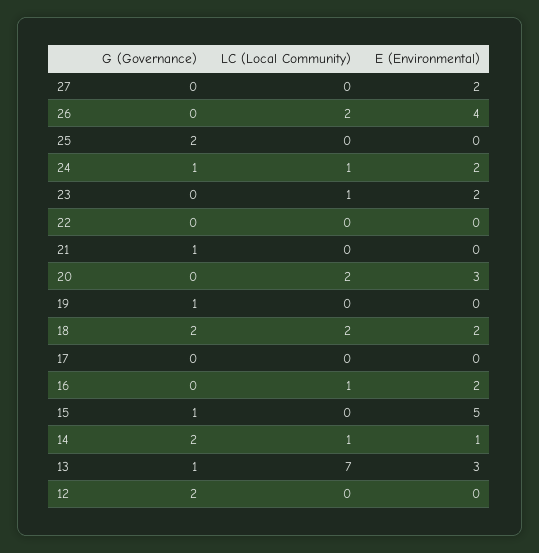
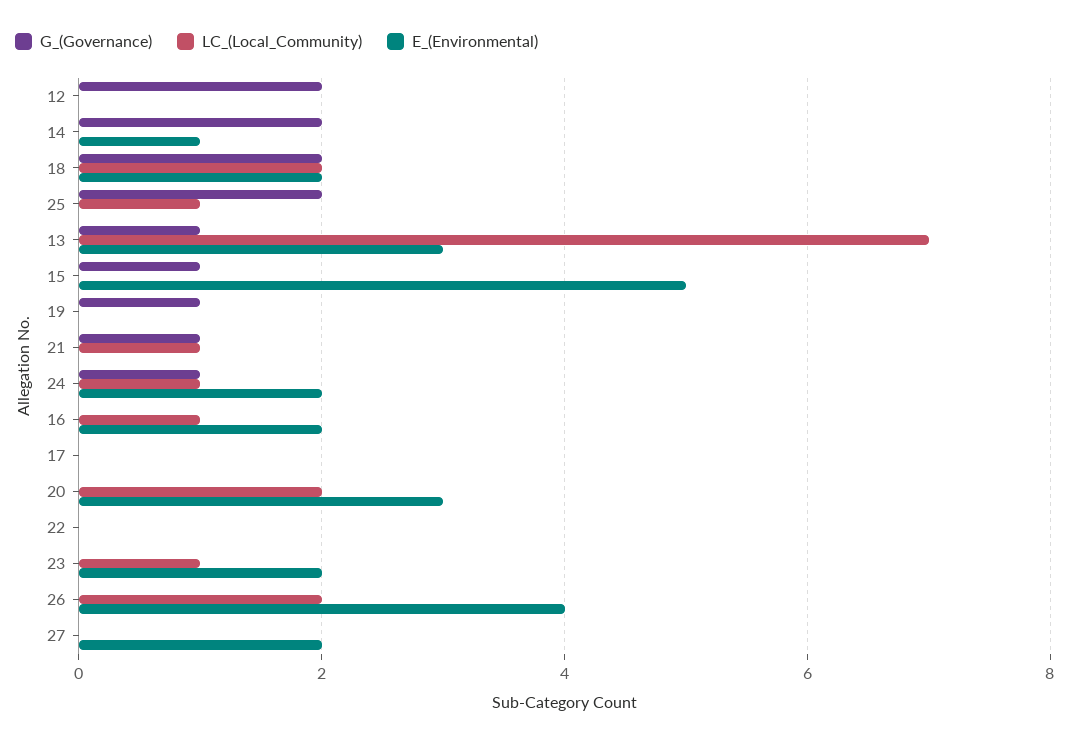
LC (Local Community), 25: 0 -> 1
LC (Local Community), 21: 0 -> 1
LC (Local Community), 14: 1 -> 0

